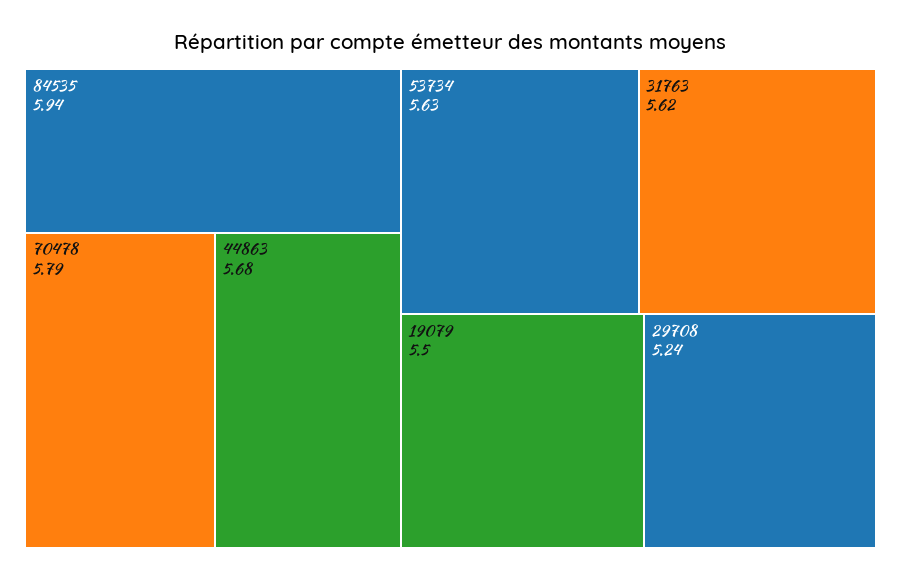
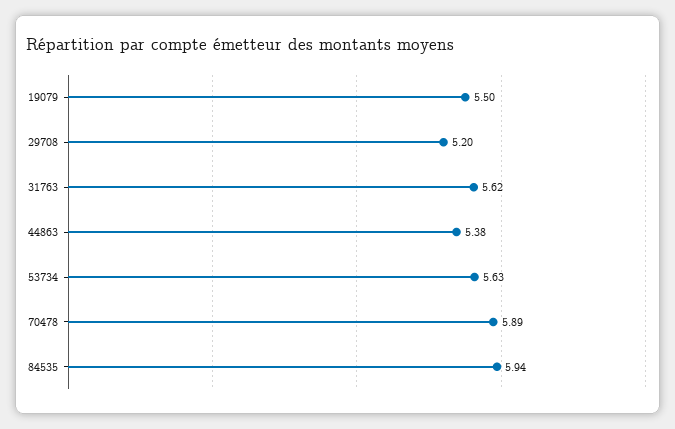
70478: 5.79 -> 5.89
44863: 5.68 -> 5.38
29708: 5.24 -> 5.2

